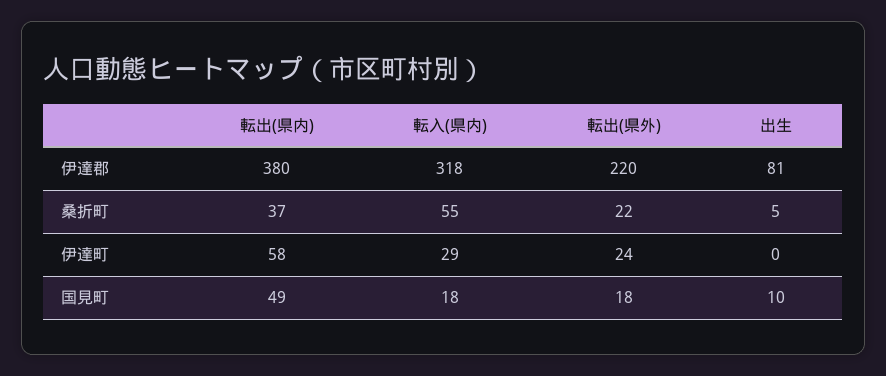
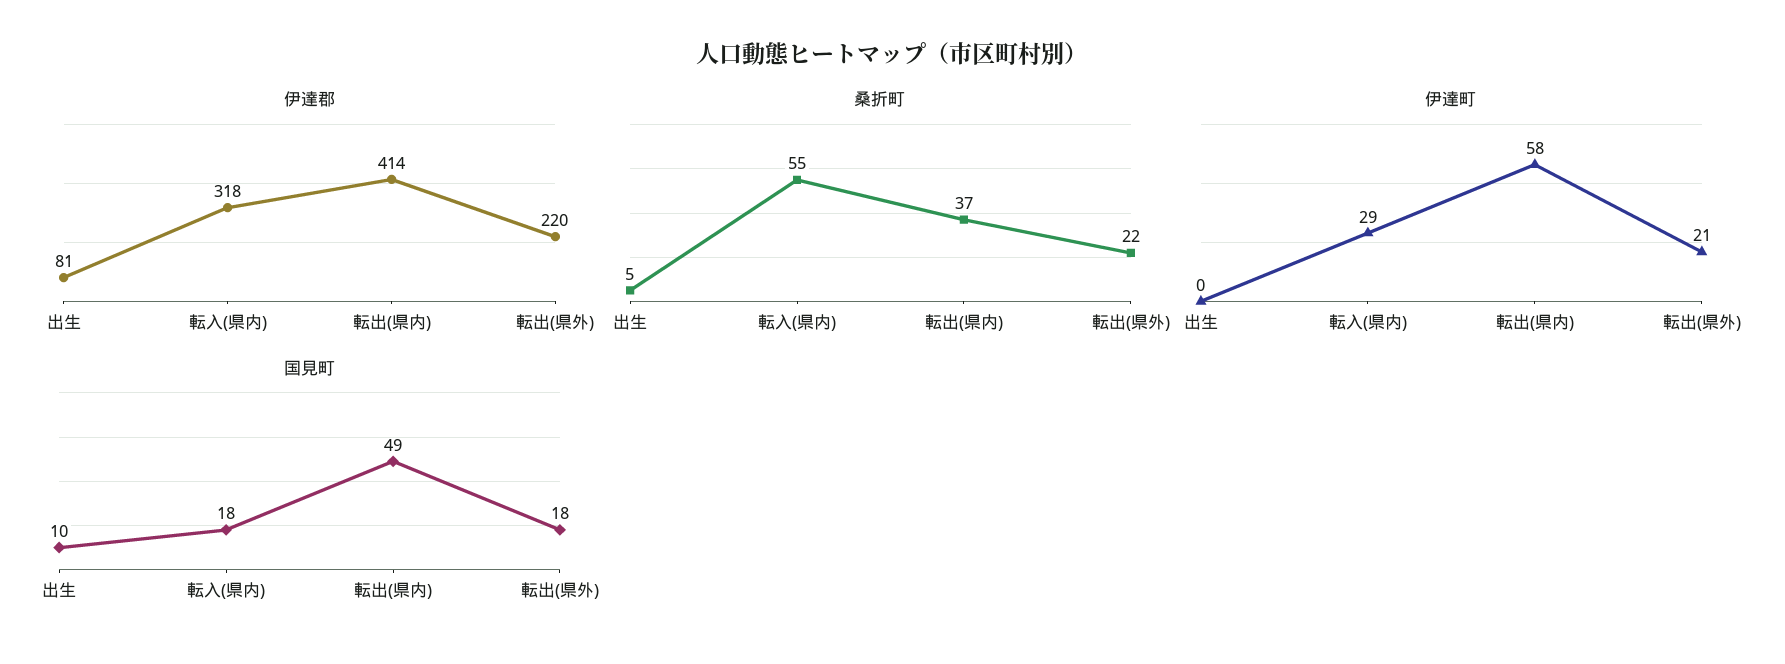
伊達郡, 転出(県内): 380 -> 414
伊達町, 転出(県外): 24 -> 21

